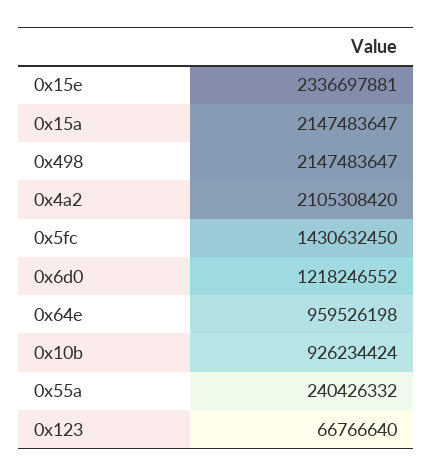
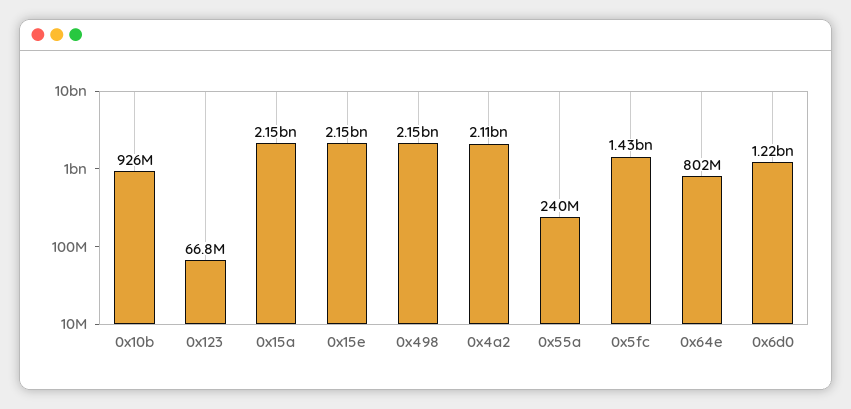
0x15e: 2336697881 -> 2150000000
0x64e: 959526198 -> 802000000

